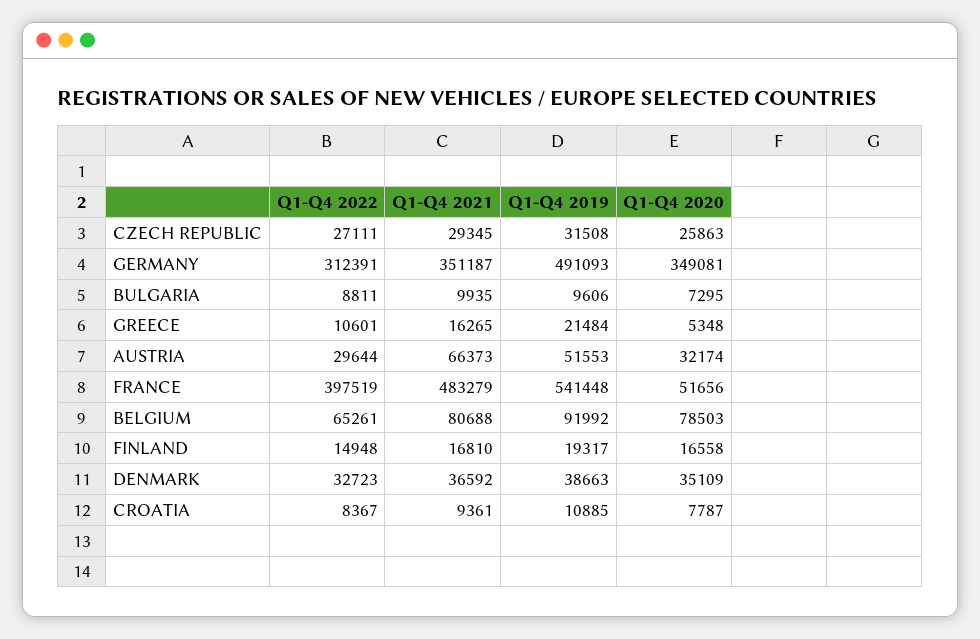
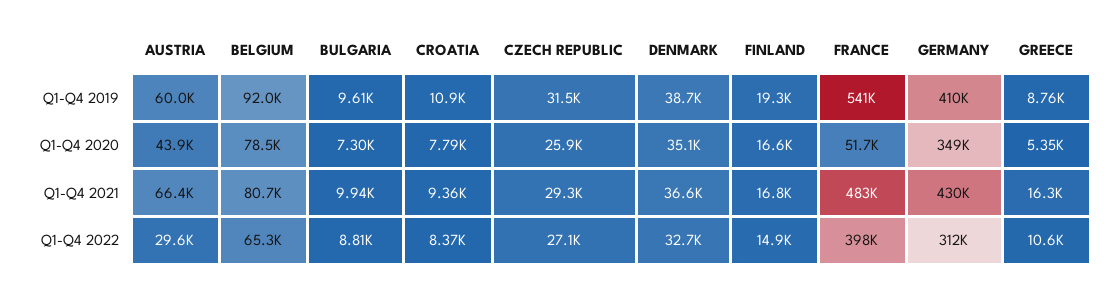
Q1-Q4 2021, GERMANY: 351187 -> 430000
Q1-Q4 2019, GERMANY: 491093 -> 410000
Q1-Q4 2019, GREECE: 21484 -> 8760
Q1-Q4 2019, AUSTRIA: 51553 -> 60000
Q1-Q4 2020, AUSTRIA: 32174 -> 43900

